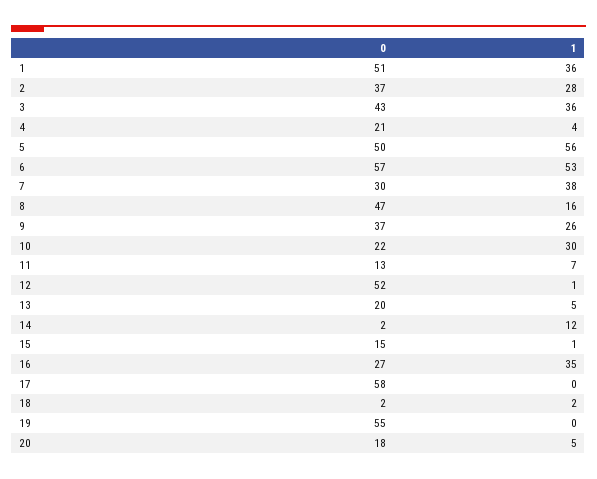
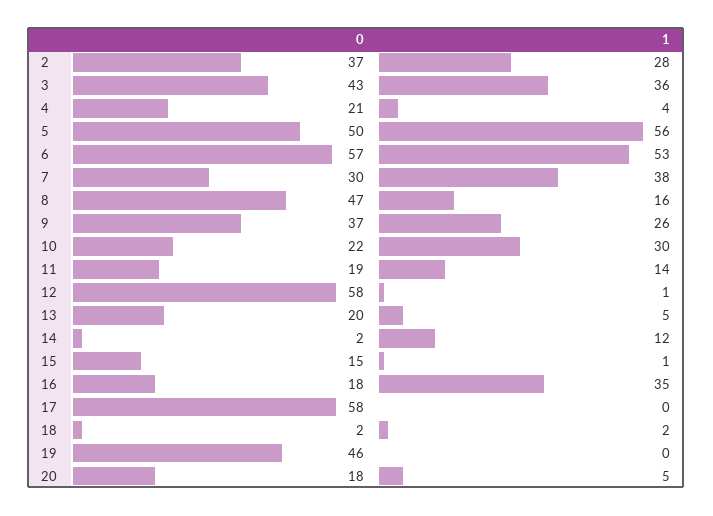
0, 1: 51 -> none
1, 1: 36 -> none
0, 11: 13 -> 19
1, 11: 7 -> 14
0, 12: 52 -> 58
0, 16: 27 -> 18
0, 19: 55 -> 46

